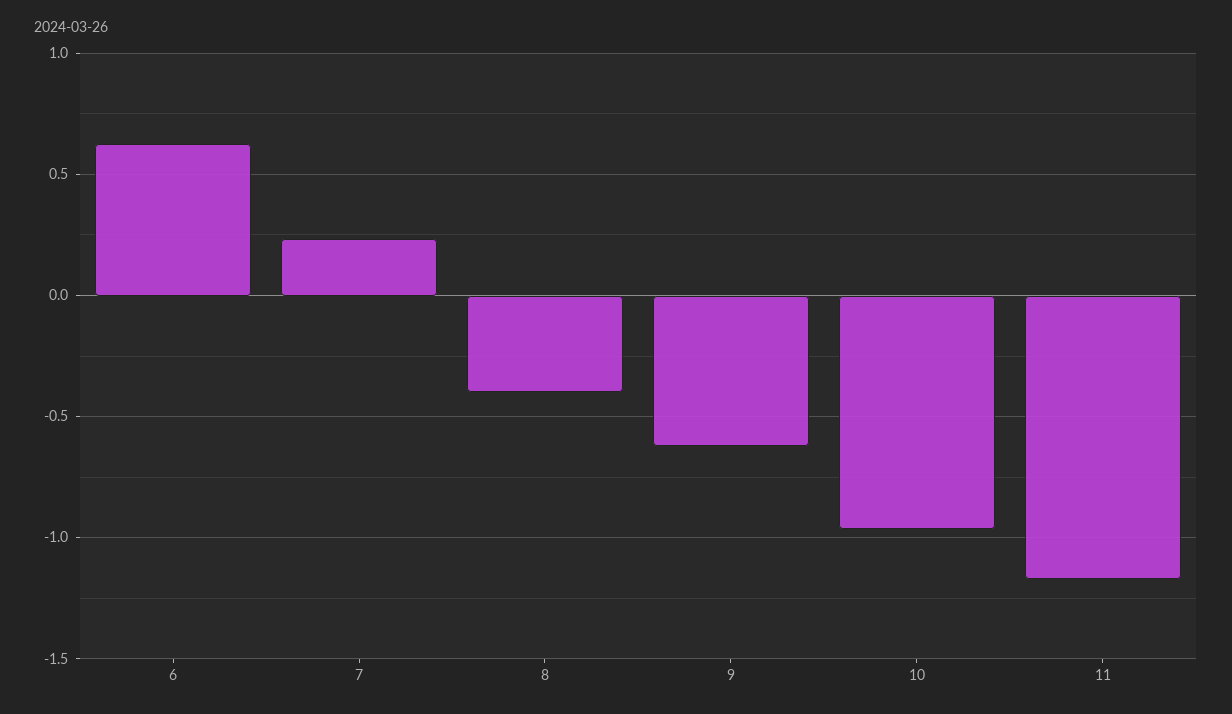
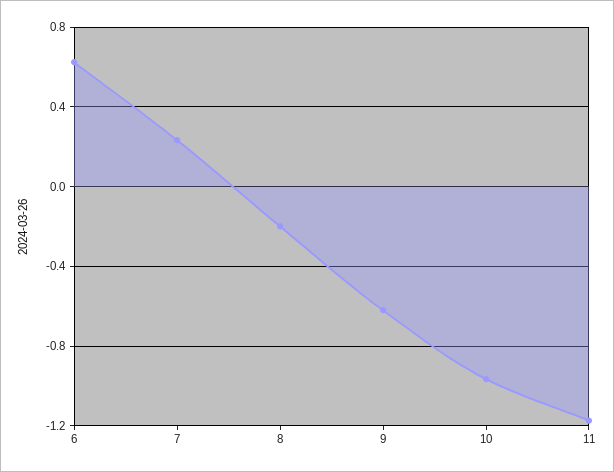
8: -0.4 -> -0.2

